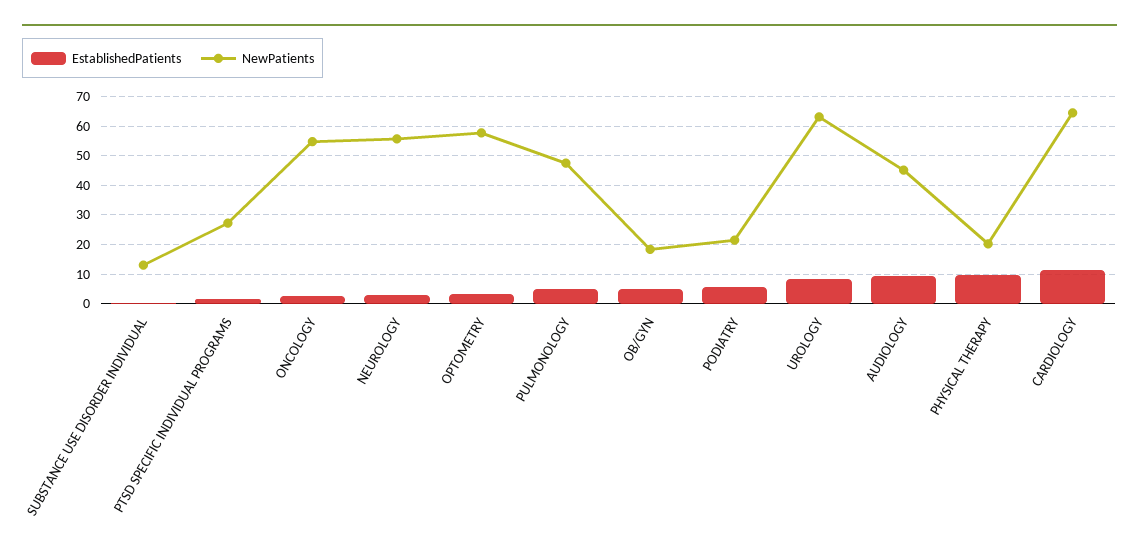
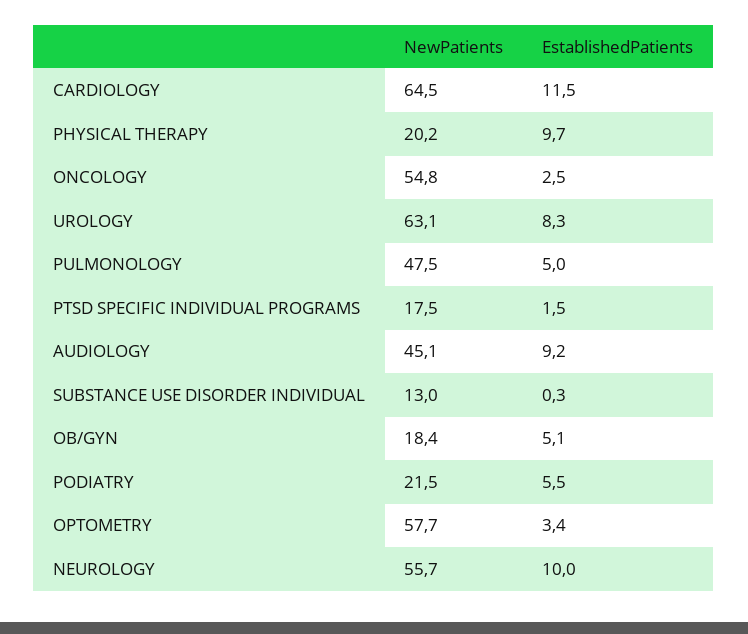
NewPatients, PTSD SPECIFIC INDIVIDUAL PROGRAMS: 27.5 -> 17.5
EstablishedPatients, NEUROLOGY: 2.5 -> 10

